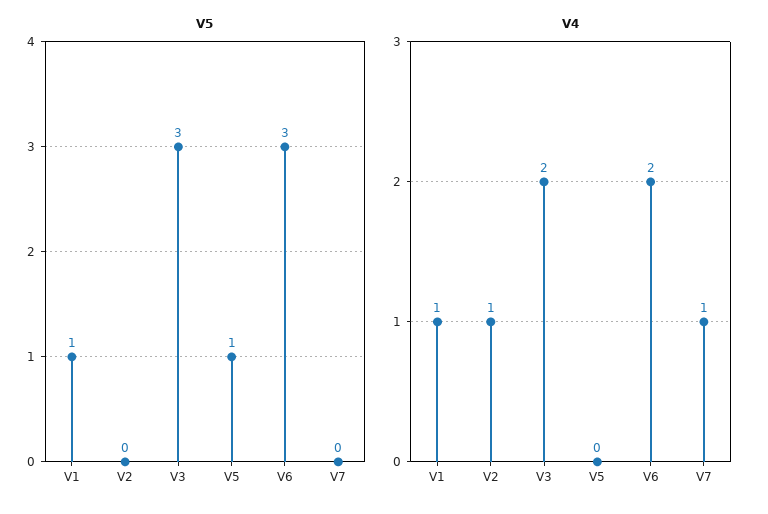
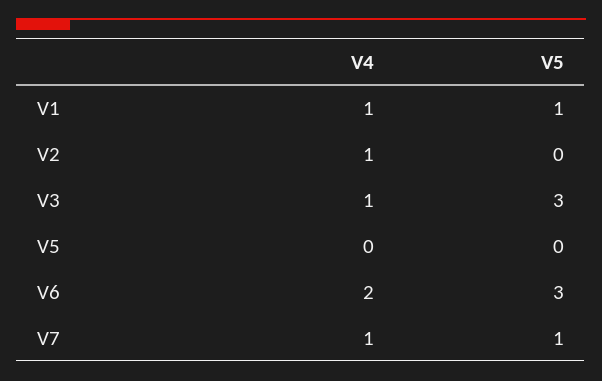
V5, V5: 1 -> 0
V5, V7: 0 -> 1
V4, V3: 2 -> 1

